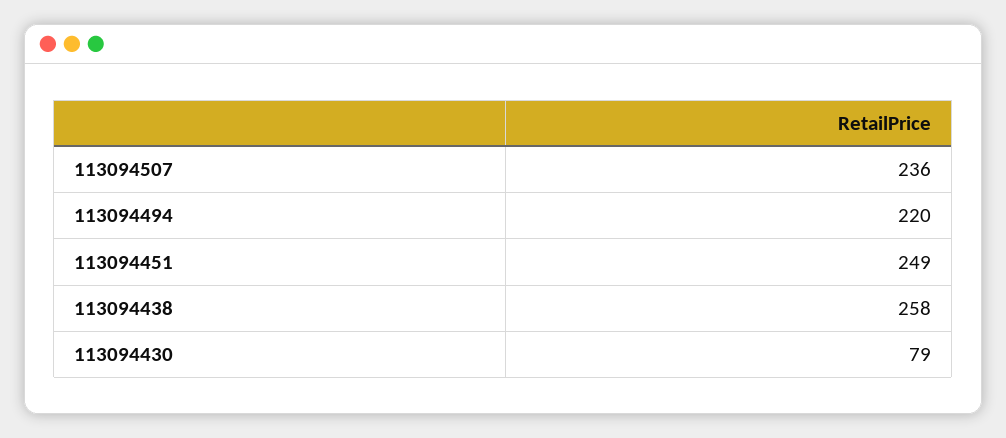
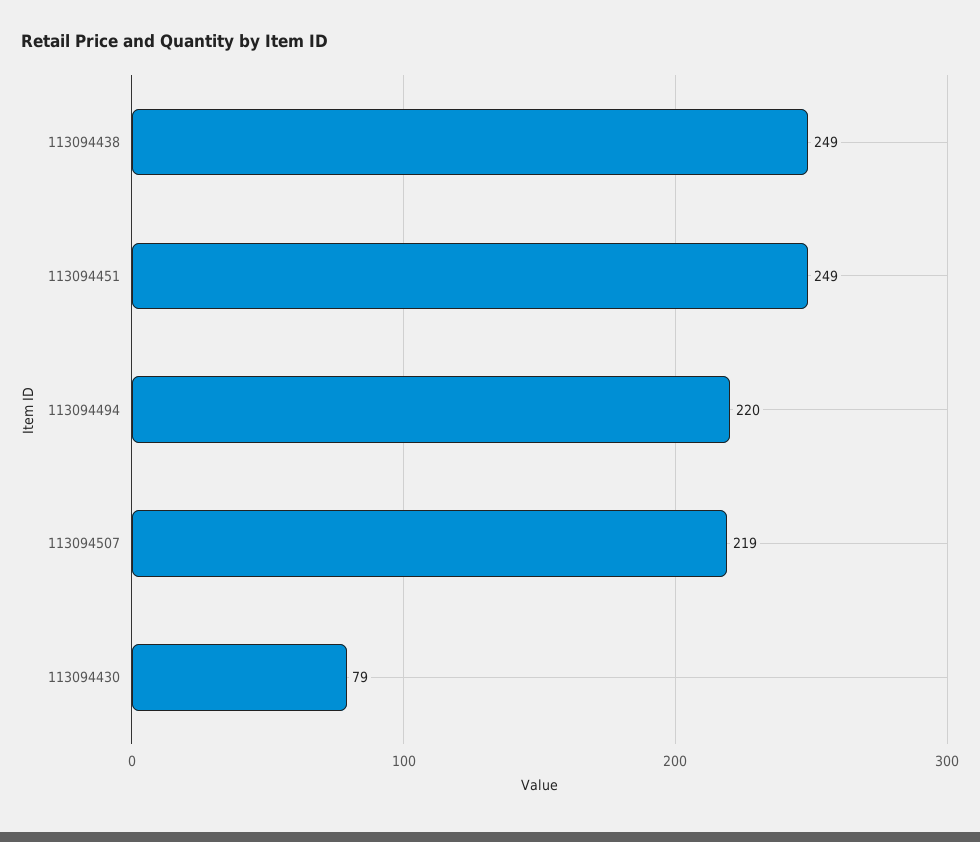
113094507: 236 -> 219
113094438: 258 -> 249

